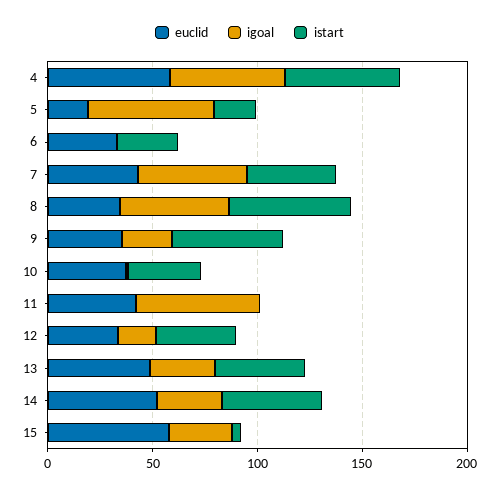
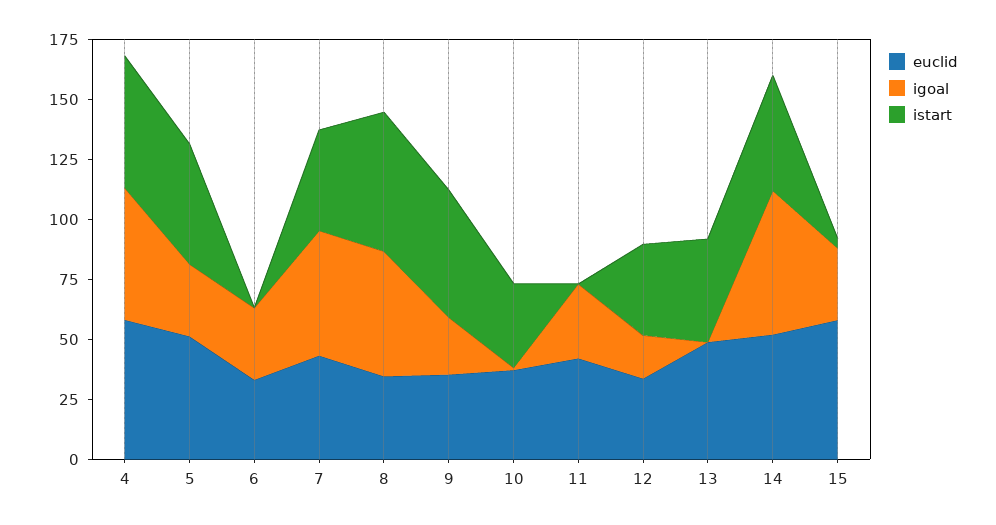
euclid, 5: 20 -> 50
igoal, 5: 60 -> 30
istart, 5: 20 -> 50
igoal, 6: 0 -> 30
istart, 6: 30 -> 0
igoal, 11: 60 -> 30
igoal, 13: 30 -> 0
igoal, 14: 30 -> 60

